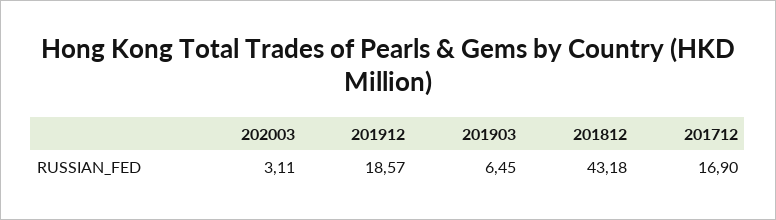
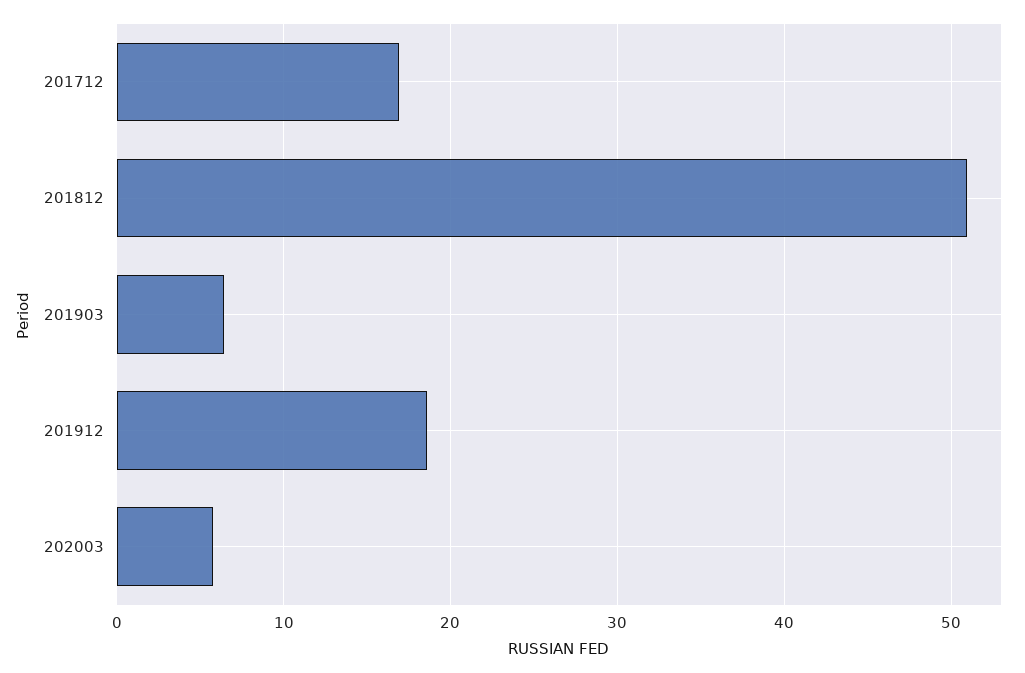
202003: 3.11 -> 6
201812: 43.18 -> 51

